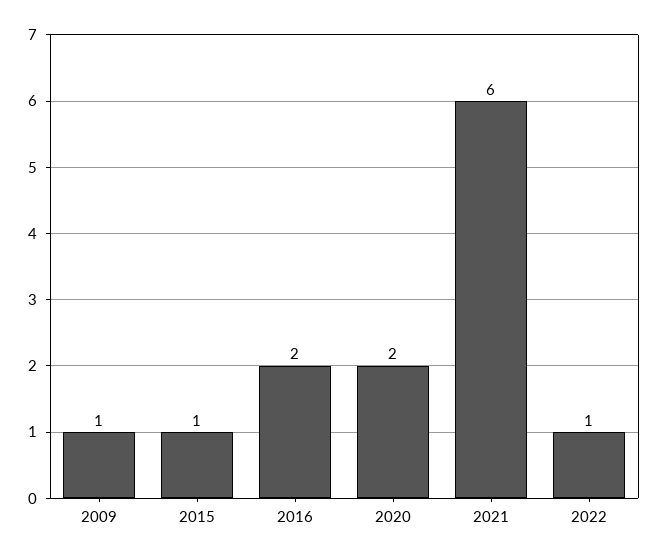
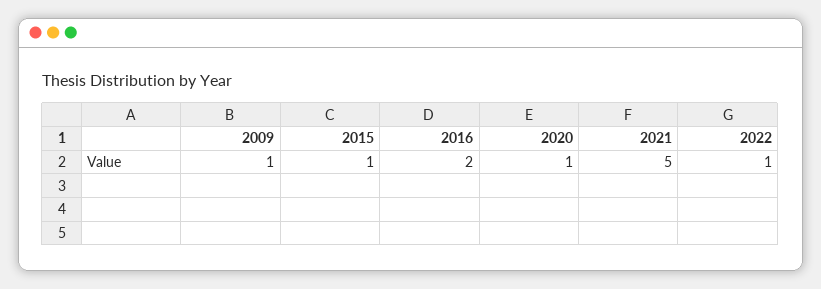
2020: 2 -> 1
2021: 6 -> 5

